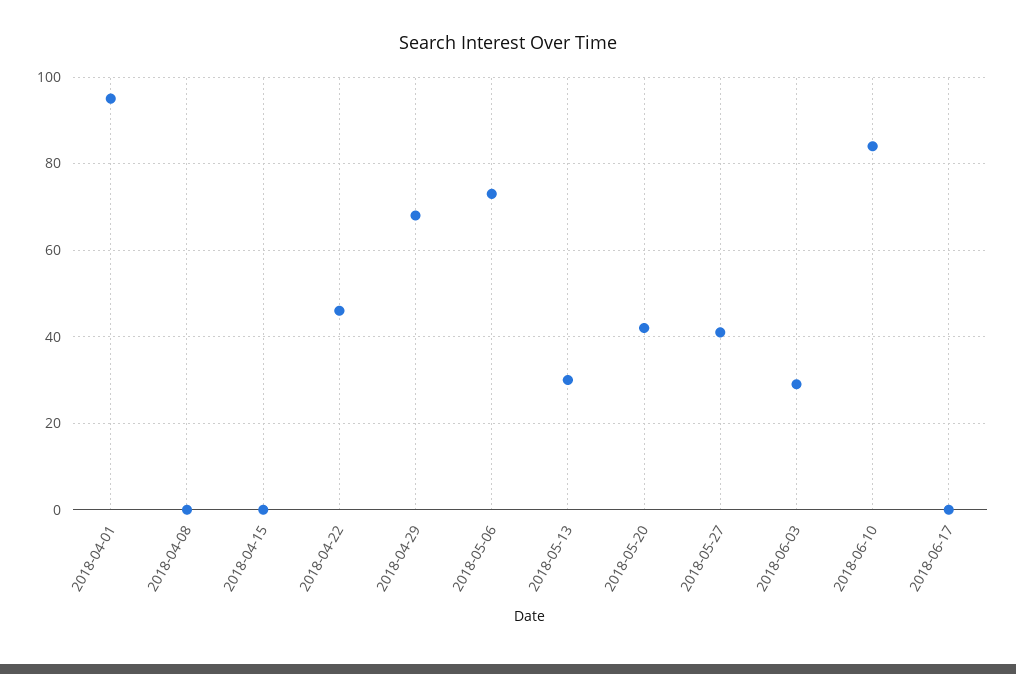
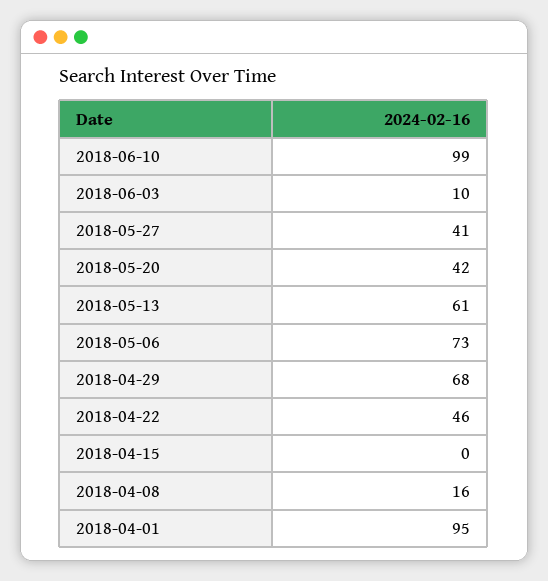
2018-04-08: 0 -> 16
2018-05-13: 30 -> 61
2018-06-03: 30 -> 10
2018-06-10: 85 -> 99
2018-06-17: 0 -> none

